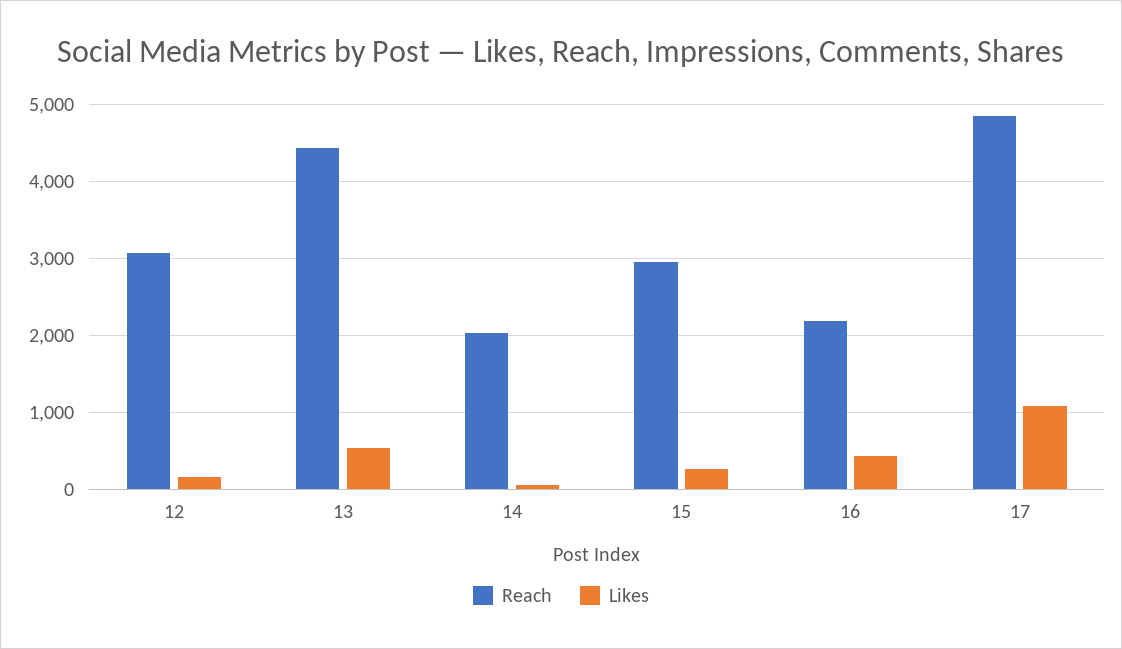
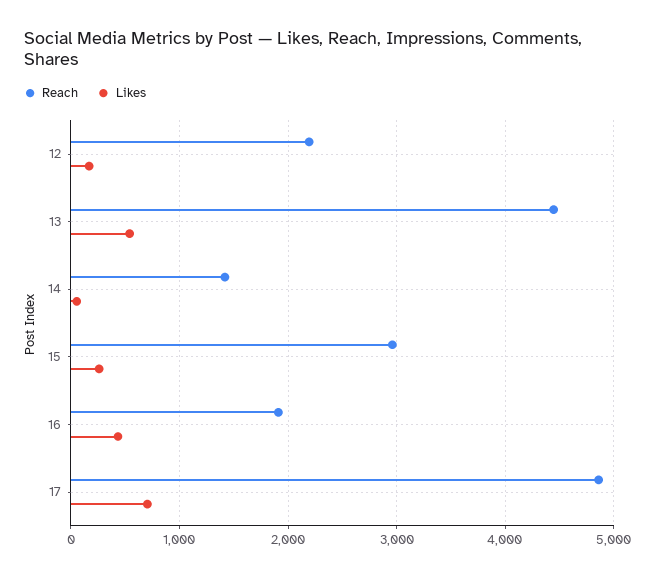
Reach, 12: 3100 -> 2200
Reach, 14: 2000 -> 1400
Reach, 16: 2200 -> 1900
Likes, 17: 1100 -> 700

